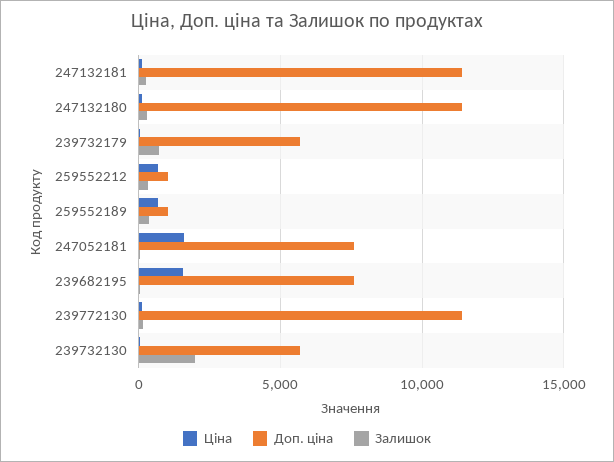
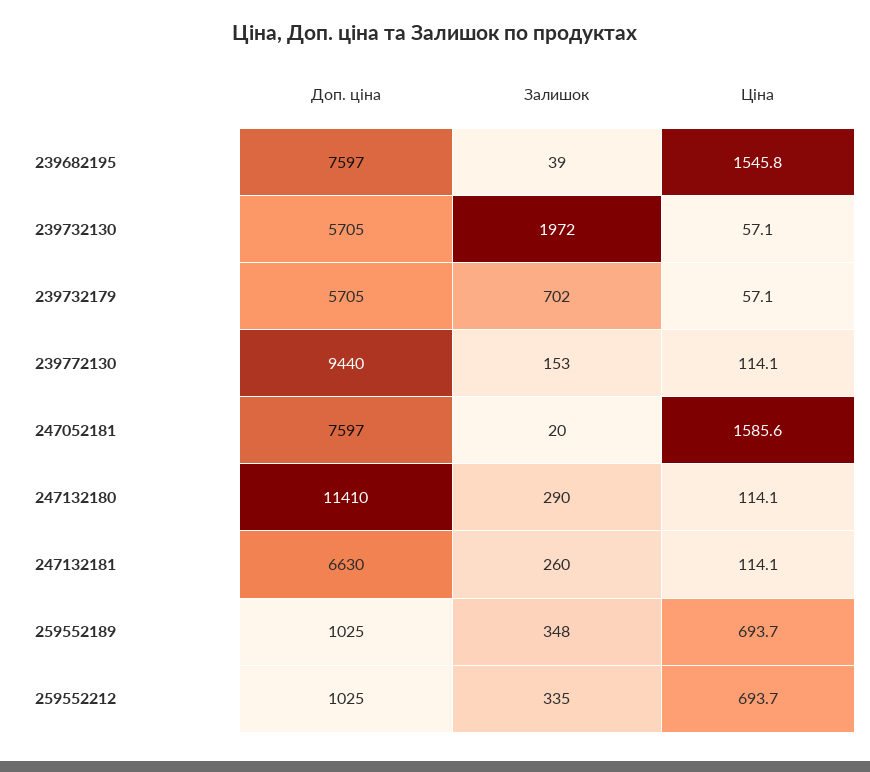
Доп. ціна, 247132181: 11500 -> 6630
Доп. ціна, 239772130: 11500 -> 9440

